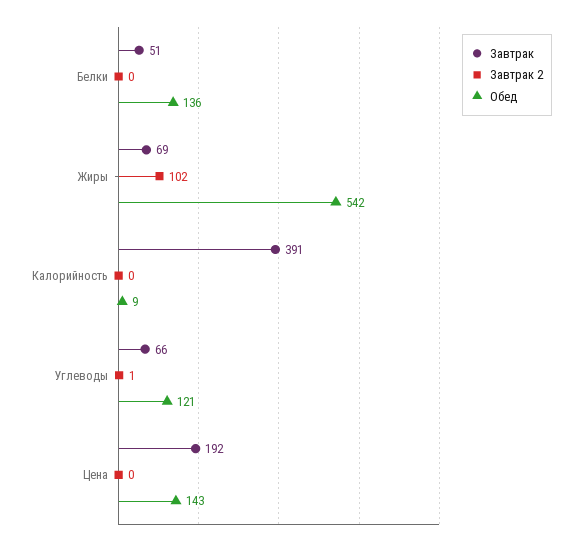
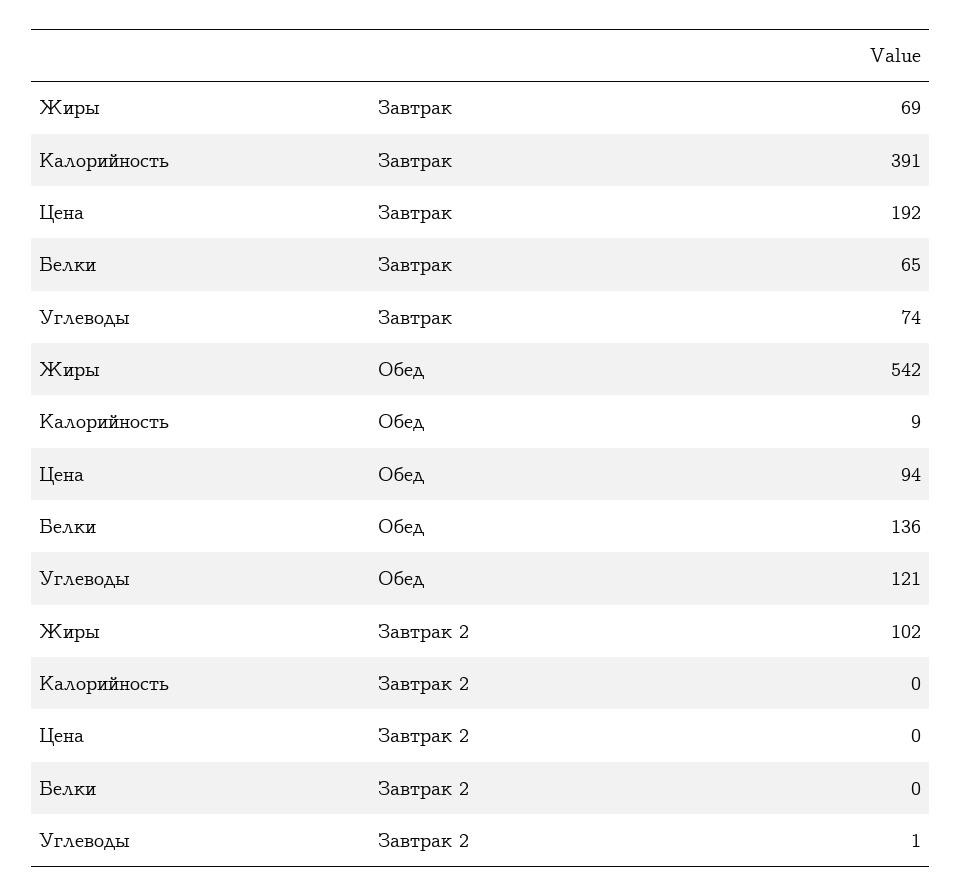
Завтрак, Белки: 51 -> 65
Завтрак, Углеводы: 66 -> 74
Обед, Цена: 143 -> 94

